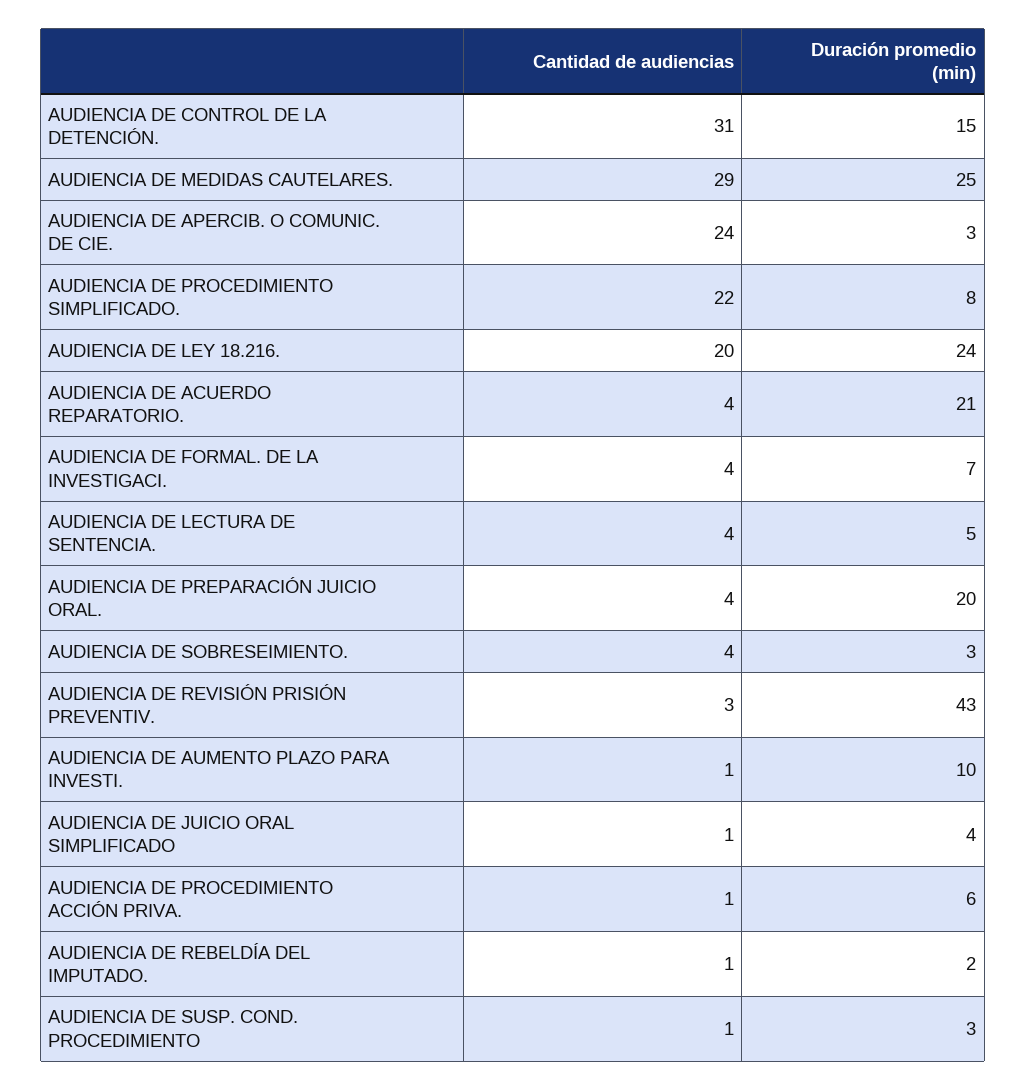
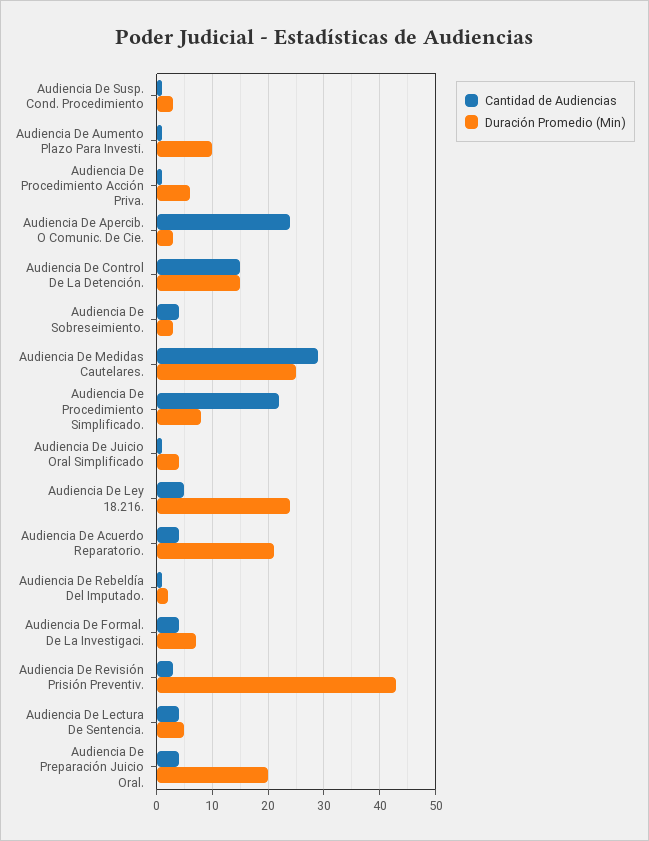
Cantidad de audiencias, AUDIENCIA DE CONTROL DE LA DETENCIÓN.: 31 -> 15
Cantidad de audiencias, AUDIENCIA DE LEY 18.216.: 20 -> 5

